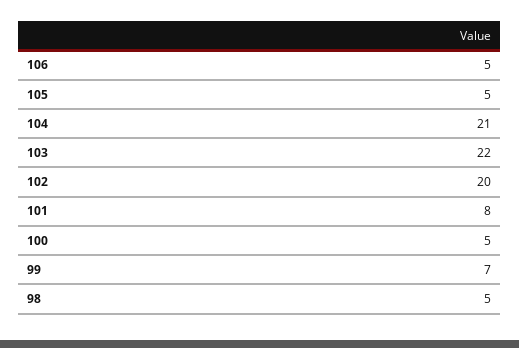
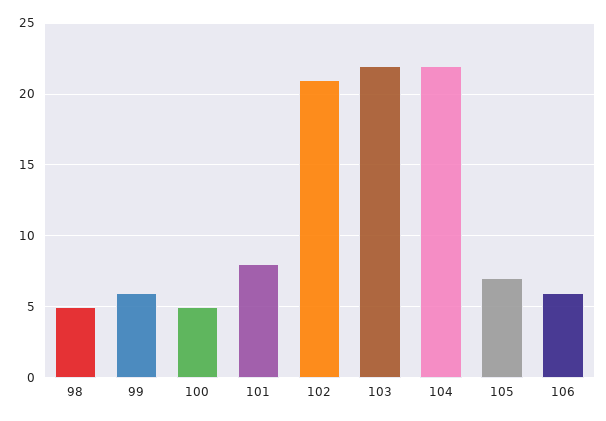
106: 5 -> 6
105: 5 -> 7
104: 21 -> 22
102: 20 -> 21
99: 7 -> 6

